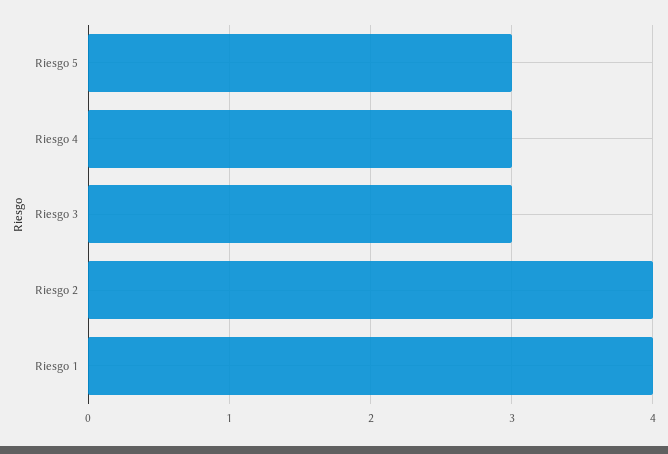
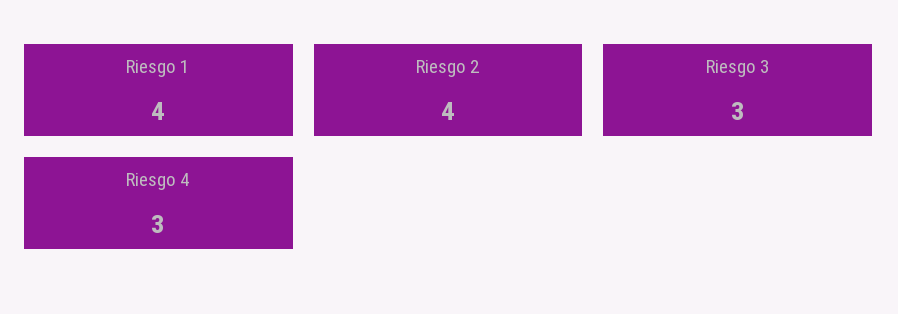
Riesgo 5: 3 -> none

